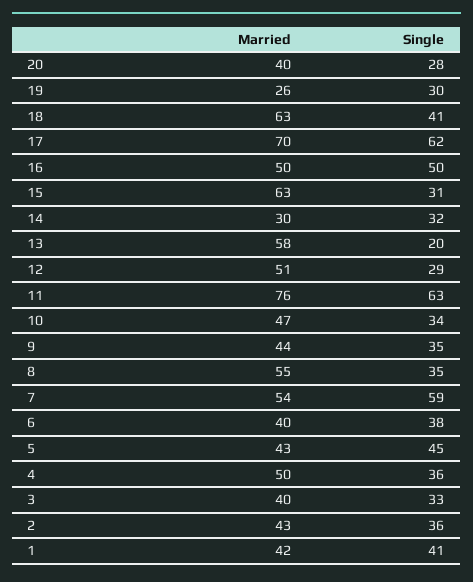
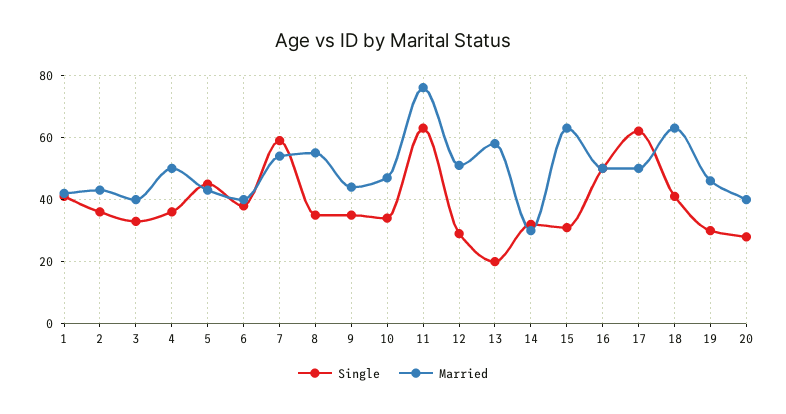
Married, 19: 26 -> 45
Married, 17: 70 -> 50

